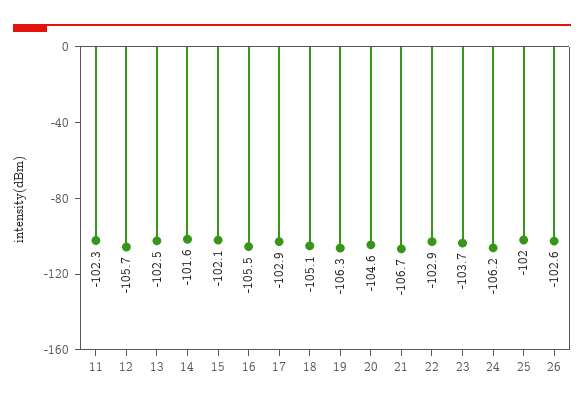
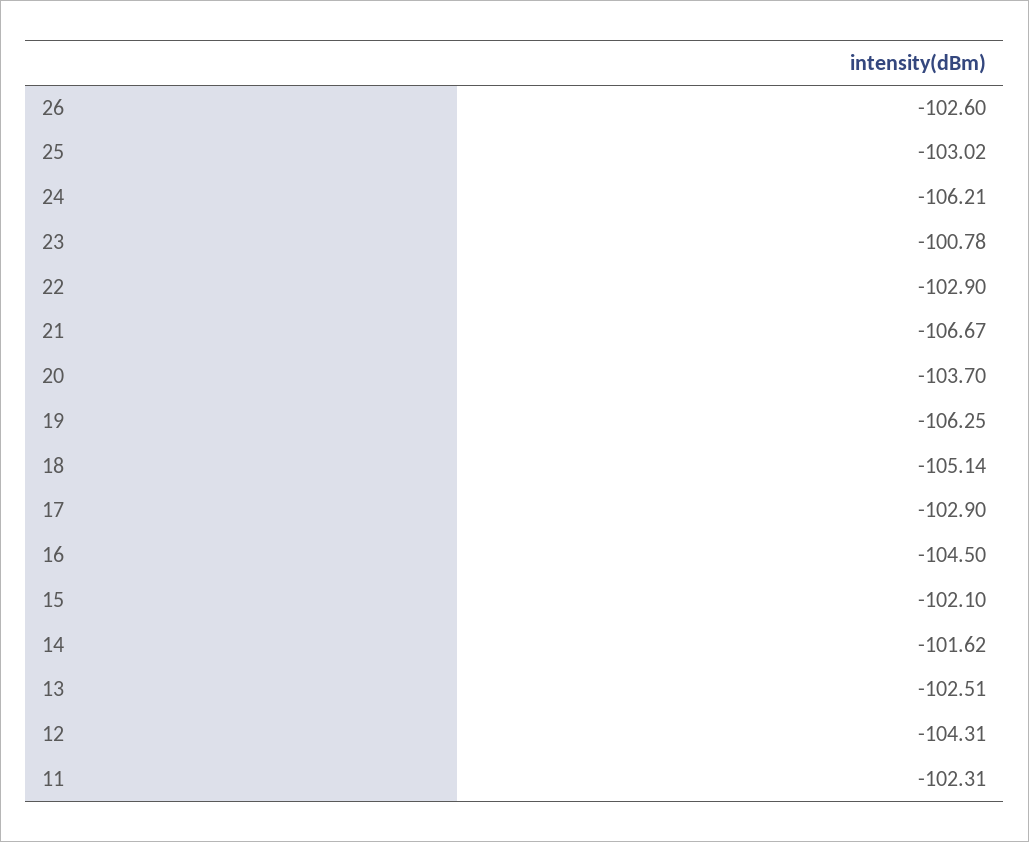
12: -105.7 -> -104.31
16: -105.5 -> -104.5
20: -104.6 -> -103.7
23: -103.7 -> -100.78
25: -102 -> -103.02

